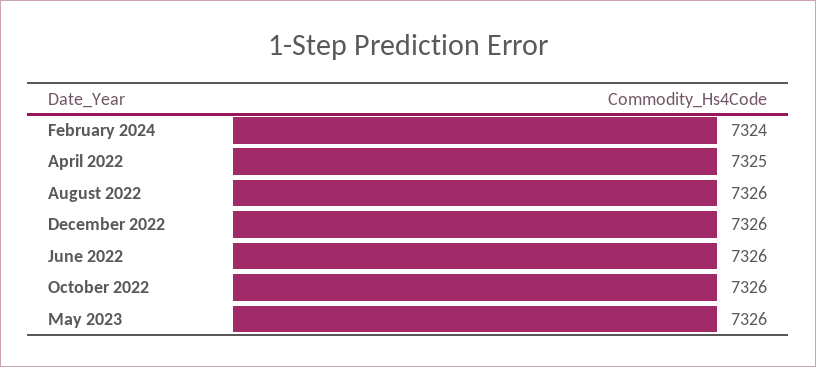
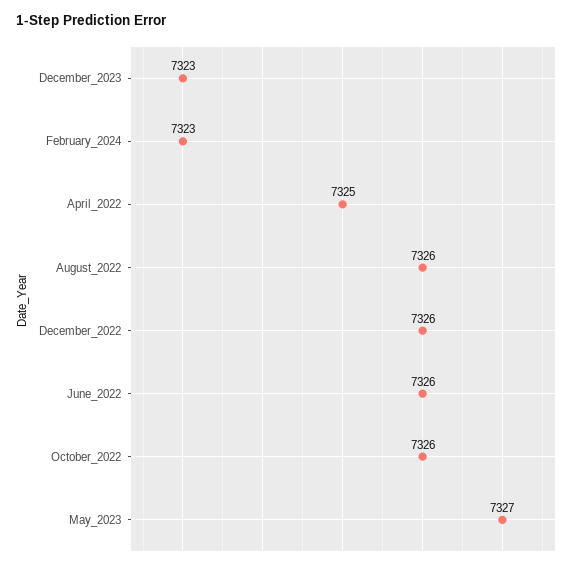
February 2024: 7324 -> 7323
May 2023: 7326 -> 7327
December_2023: none -> 7323

